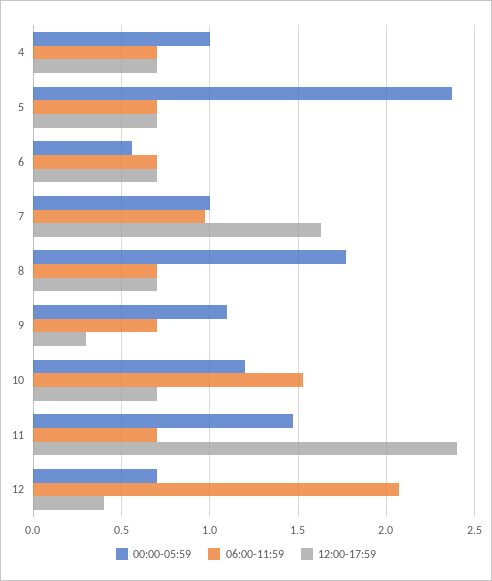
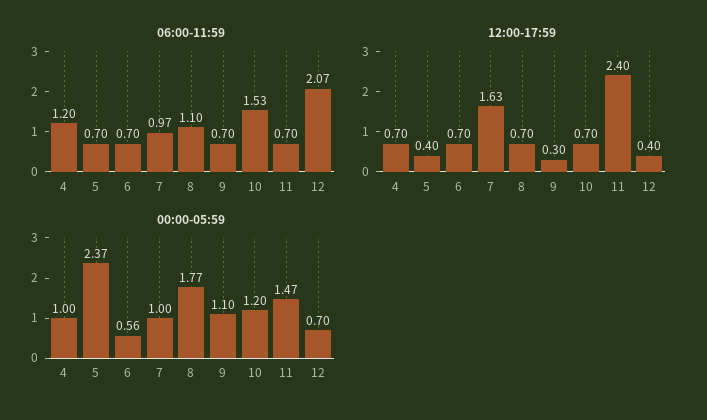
06:00-11:59, 4: 0.7 -> 1.2
12:00-17:59, 5: 0.7 -> 0.4
06:00-11:59, 8: 0.7 -> 1.1

